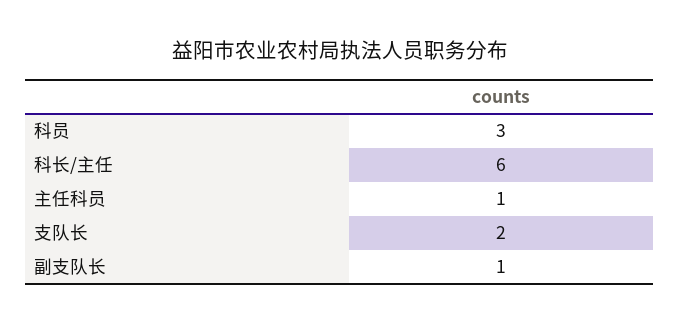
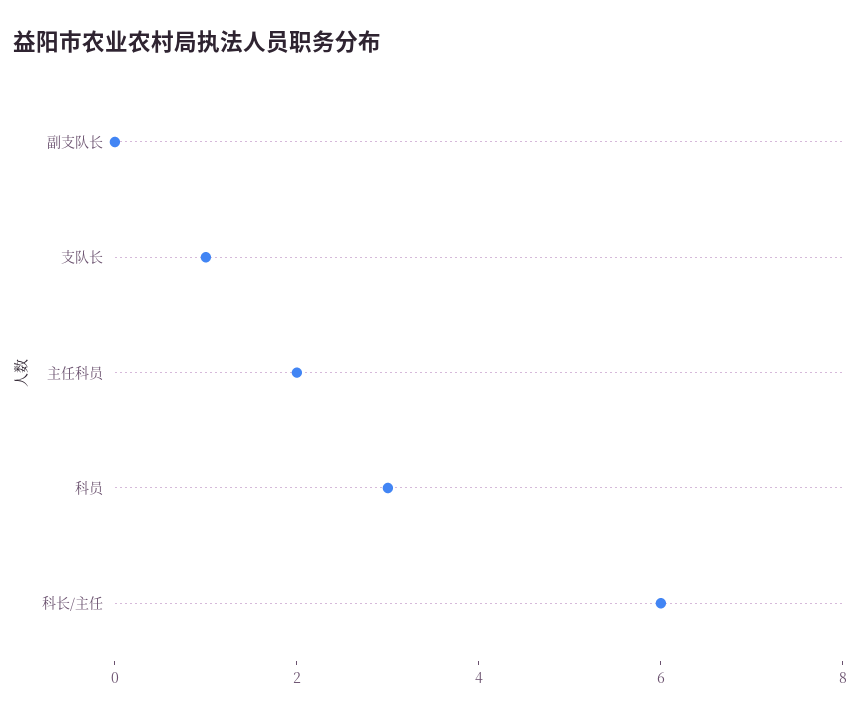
主任科员: 1 -> 2
支队长: 2 -> 1
副支队长: 1 -> 0

